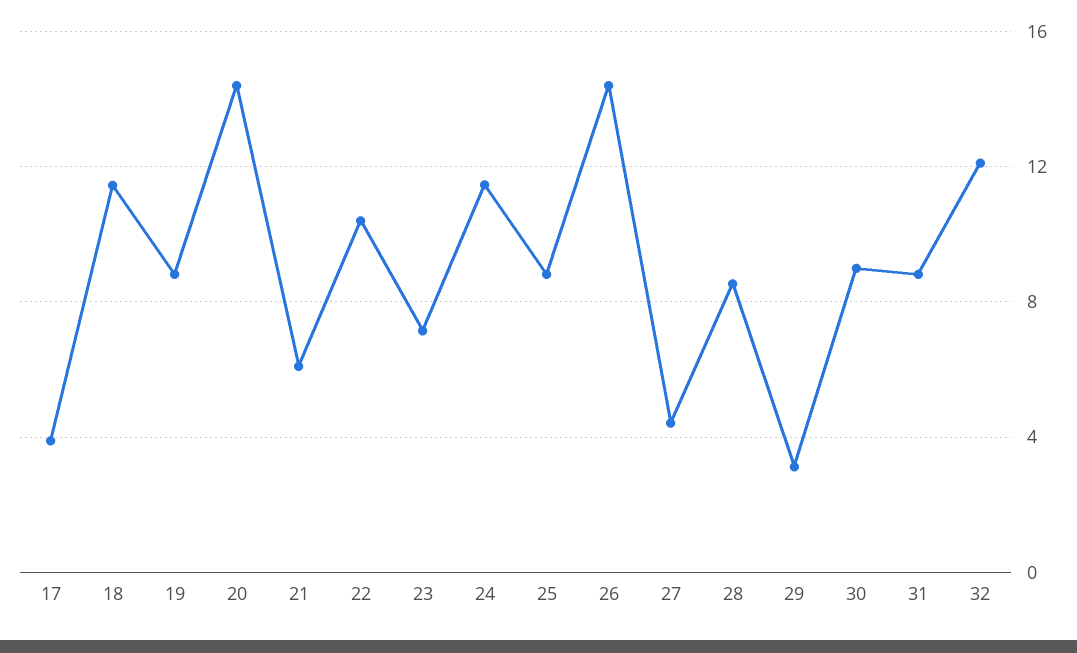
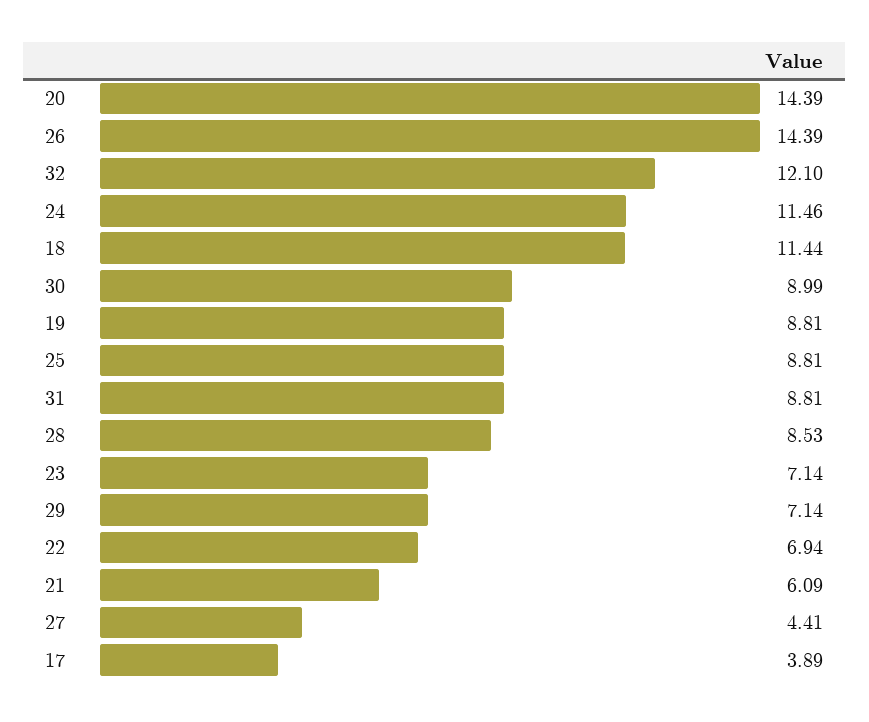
22: 10.5 -> 6.94
29: 3 -> 7.14

